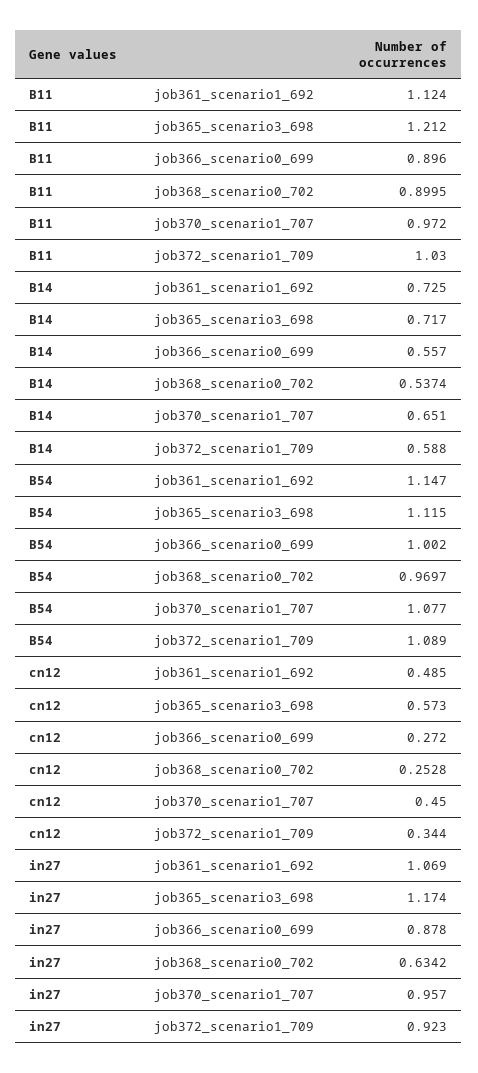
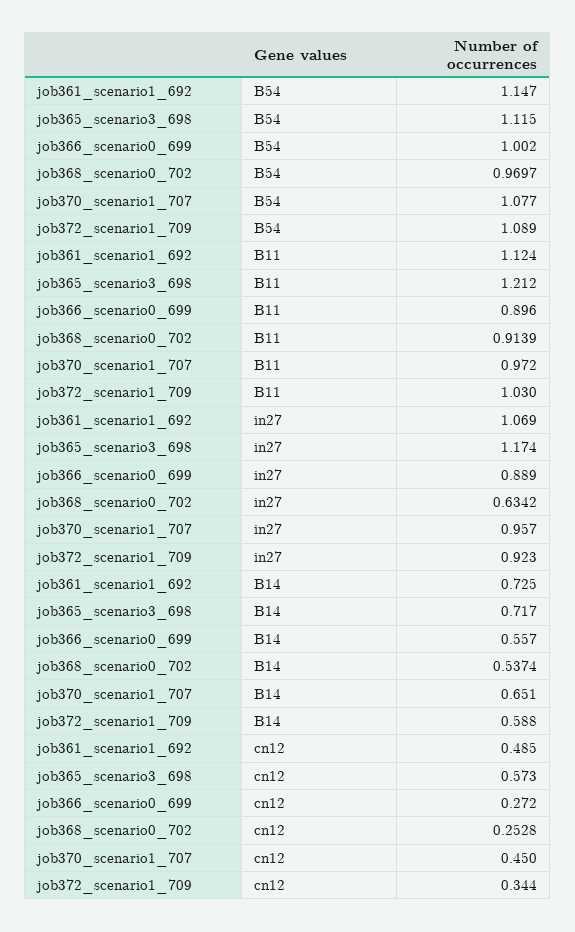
B11, job368_scenario0_702: 0.8995 -> 0.9139
in27, job366_scenario0_699: 0.878 -> 0.889

